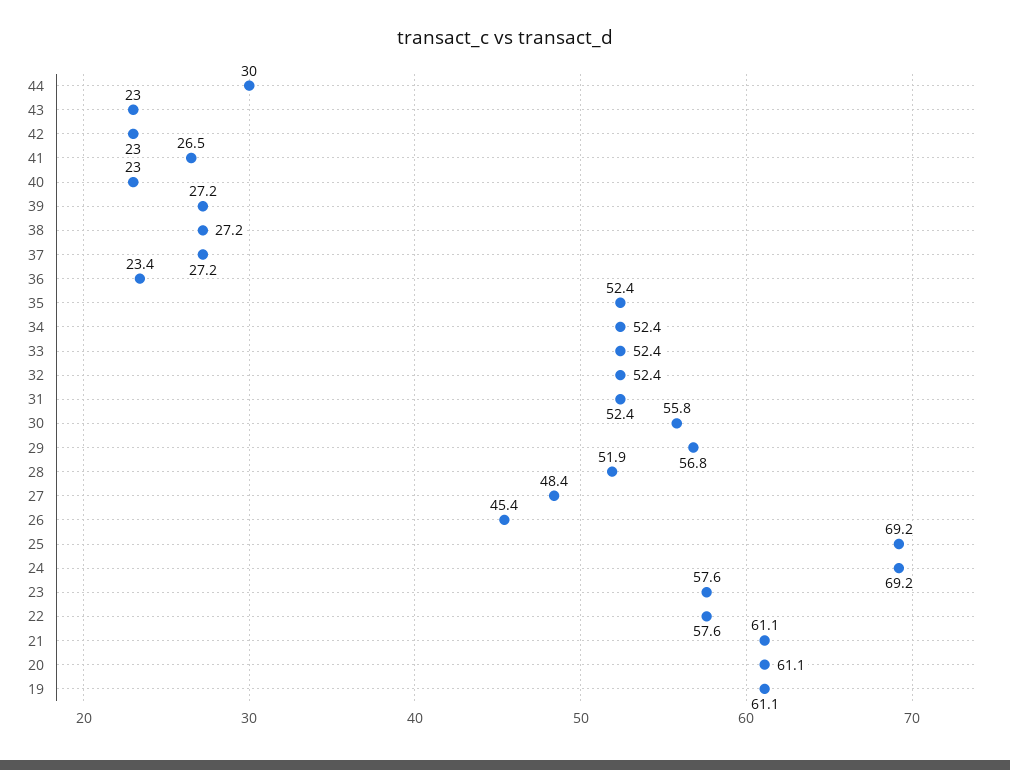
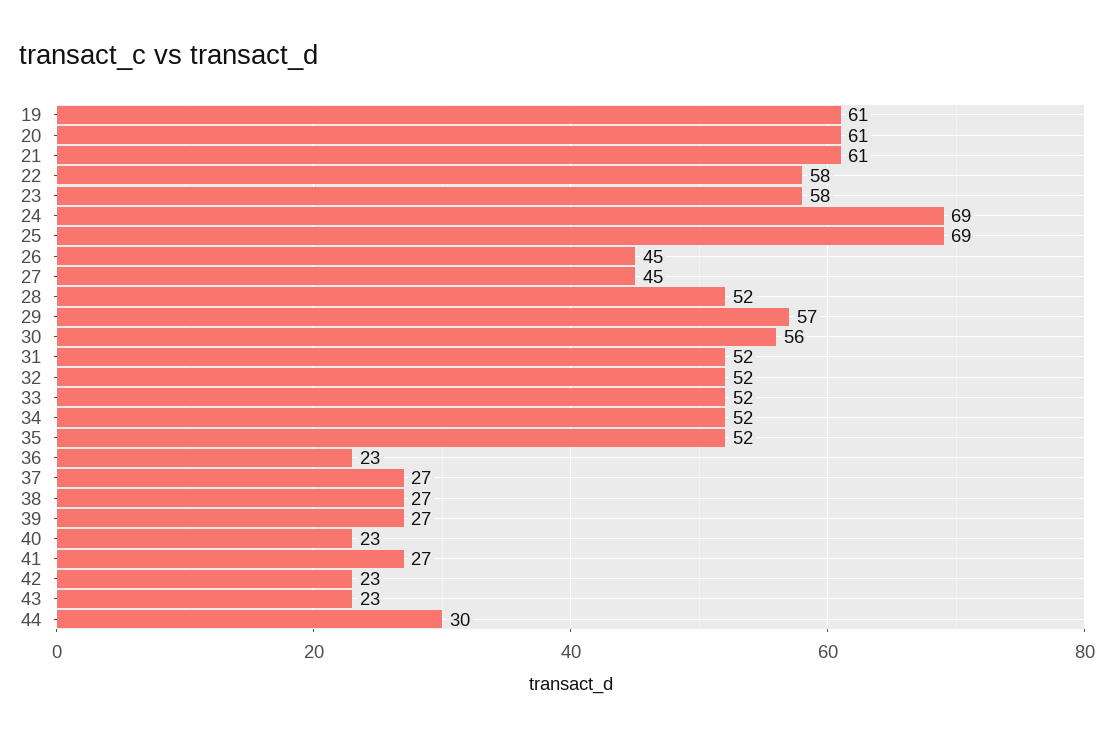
27: 48.4 -> 45

